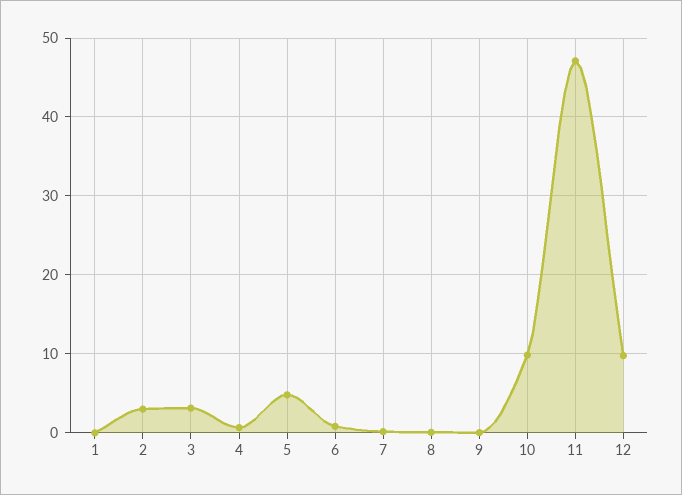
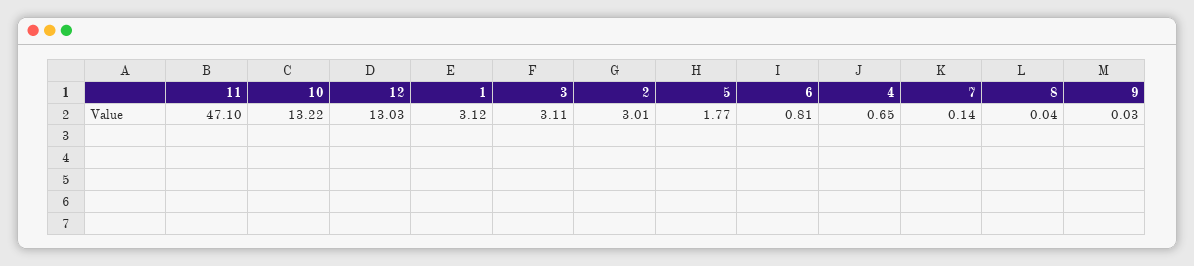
1: 0 -> 3.12
5: 5 -> 1.77
10: 10 -> 13.22
12: 10 -> 13.03

